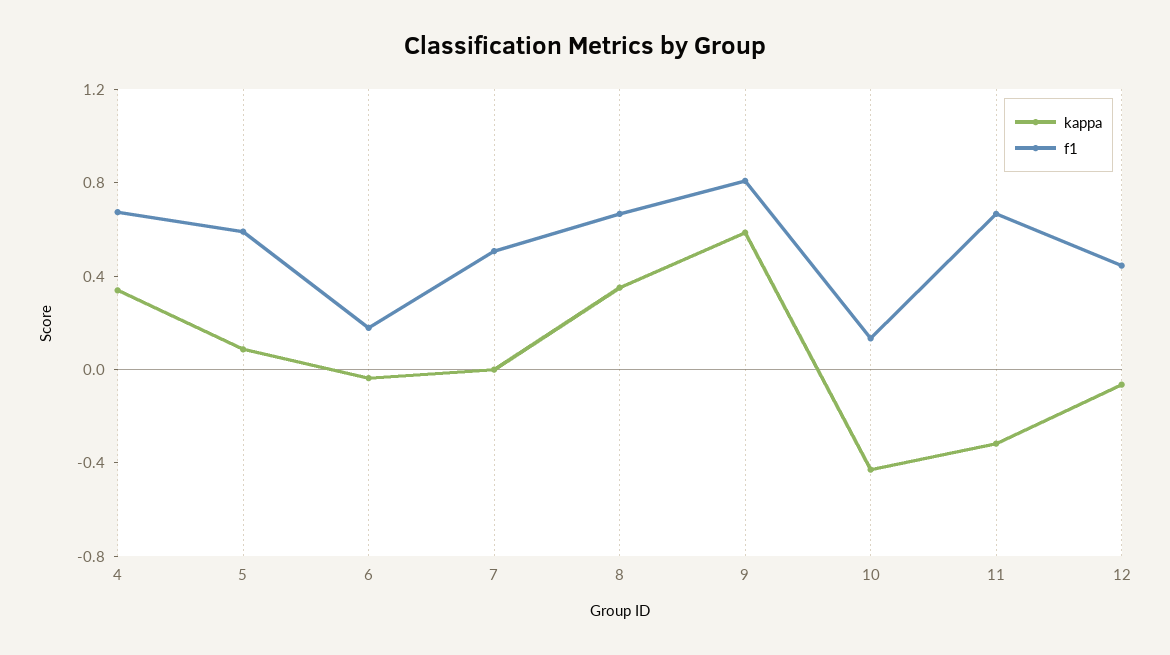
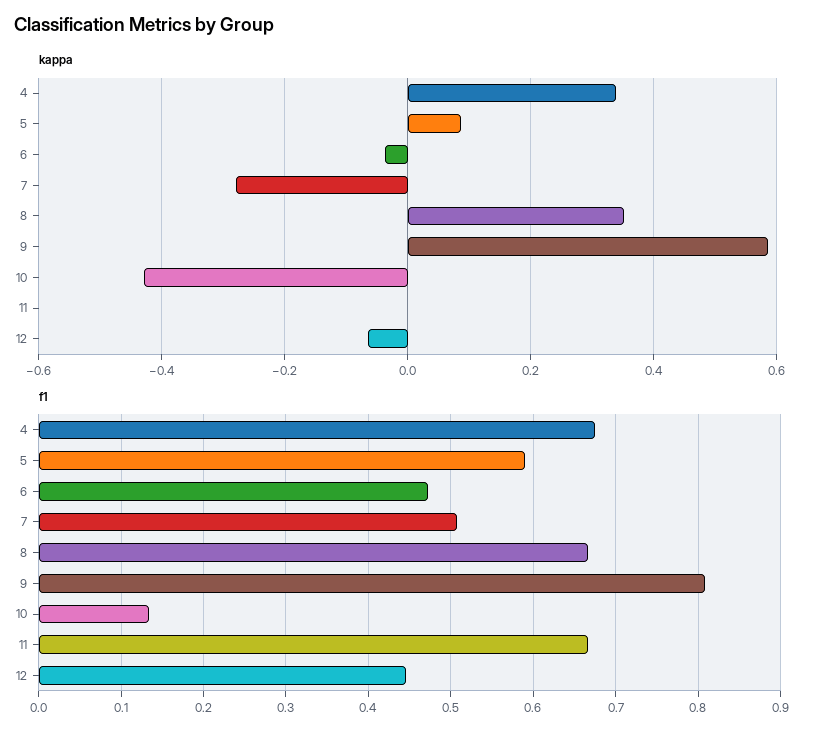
f1, 6: 0.2 -> 0.47
kappa, 7: 0 -> -0.28
kappa, 11: -0.3 -> 0

